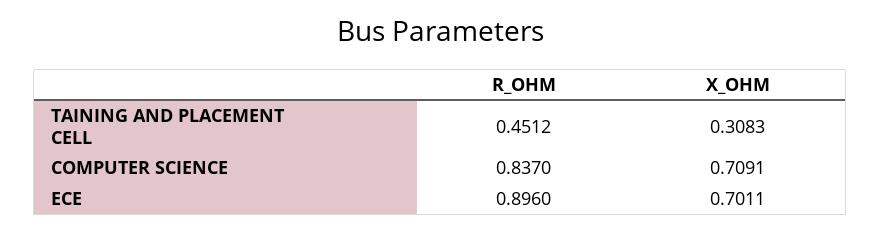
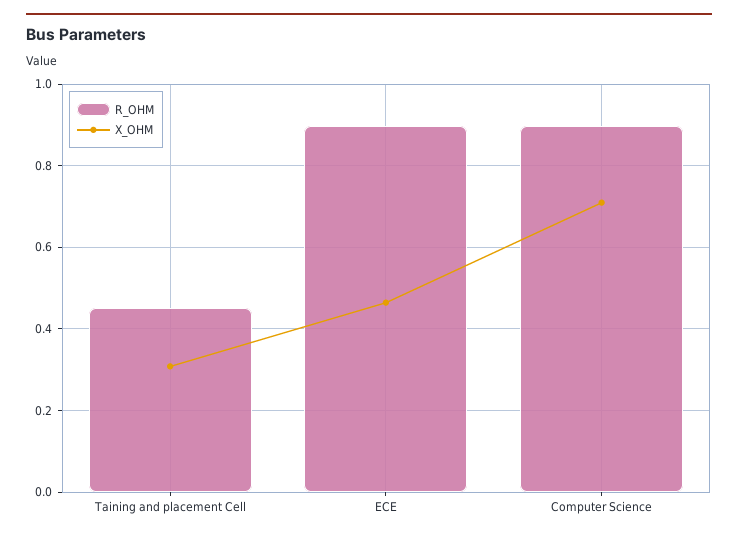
R_OHM, COMPUTER SCIENCE: 0.837 -> 0.9
X_OHM, ECE: 0.7011 -> 0.46

